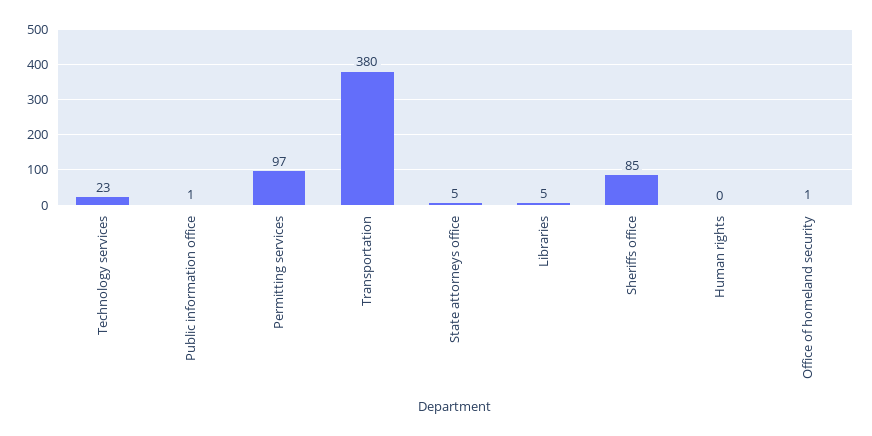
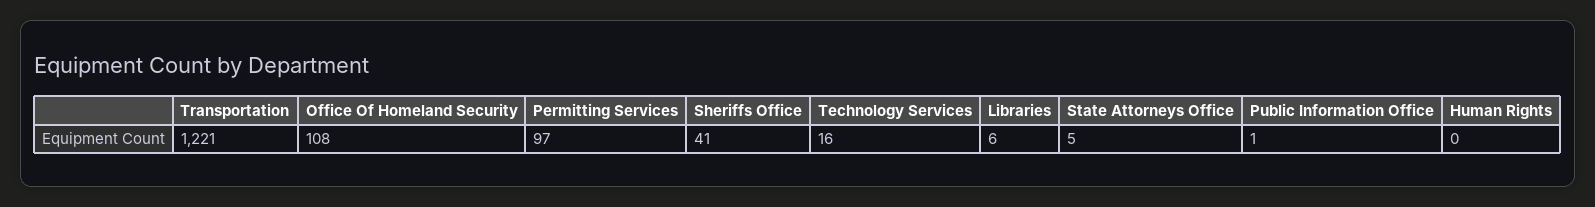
Technology services: 23 -> 16
Transportation: 380 -> 1221
Libraries: 5 -> 6
Sheriffs office: 85 -> 41
Office of homeland security: 1 -> 108

